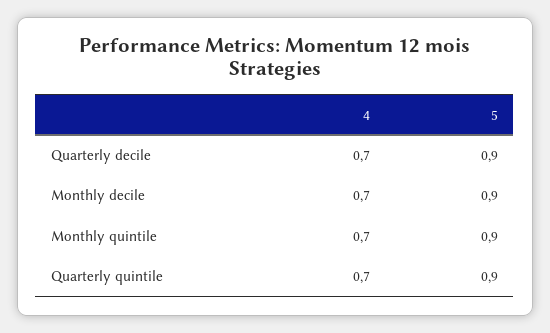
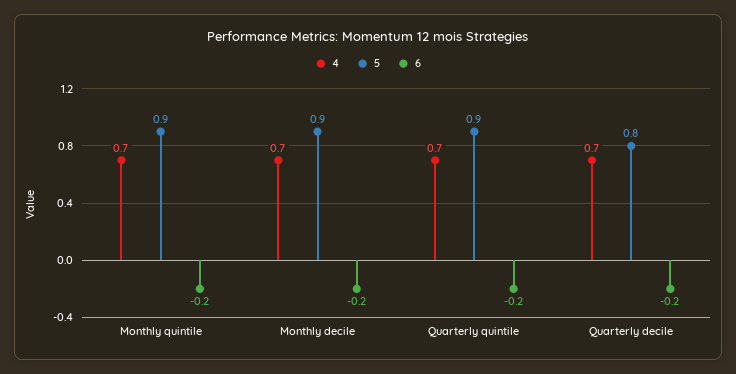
5, Quarterly decile: 0.9 -> 0.8
6, Monthly quintile: none -> -0.2
6, Monthly decile: none -> -0.2
6, Quarterly quintile: none -> -0.2
6, Quarterly decile: none -> -0.2

